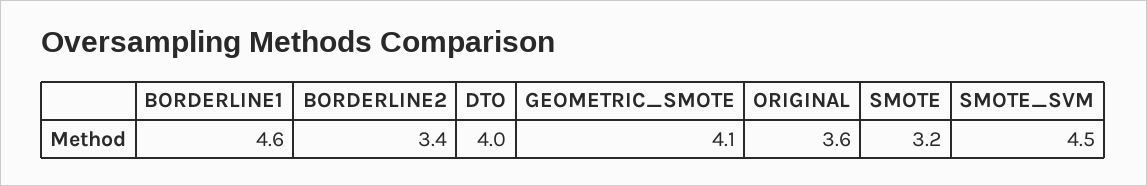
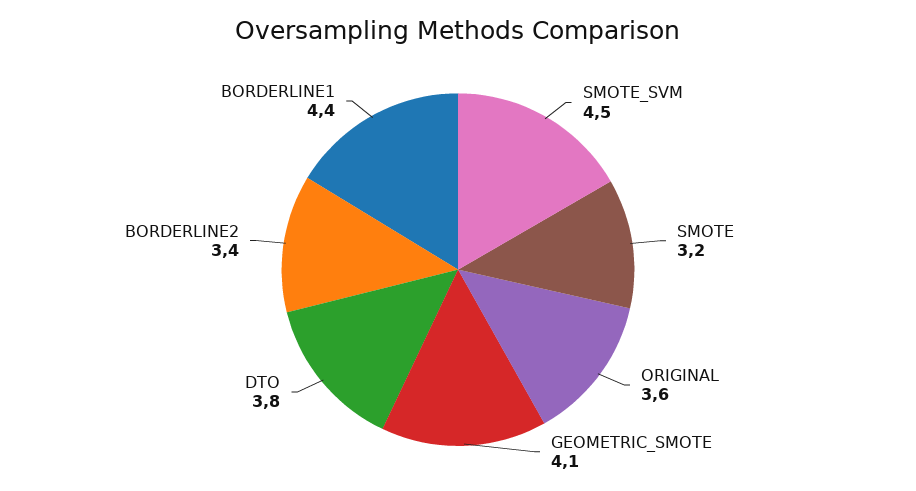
BORDERLINE1: 4.6 -> 4.4
DTO: 4 -> 3.8

